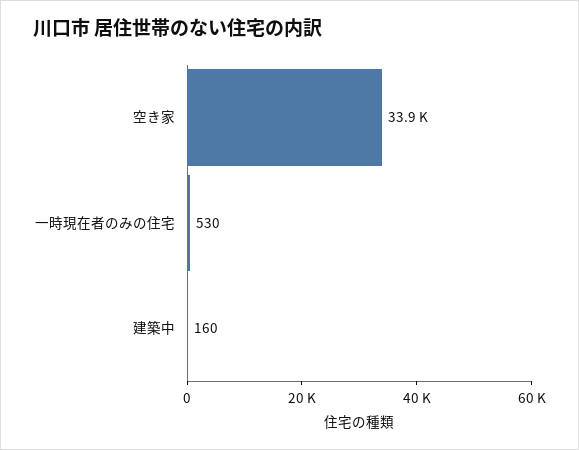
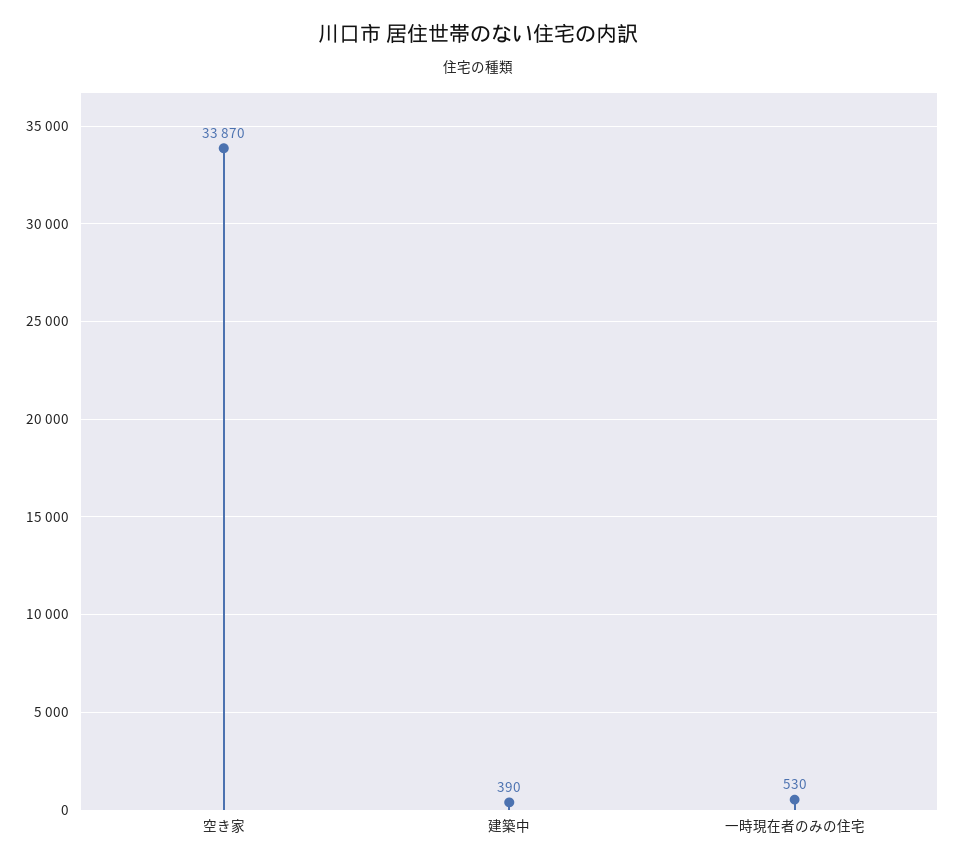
建築中: 160 -> 390

